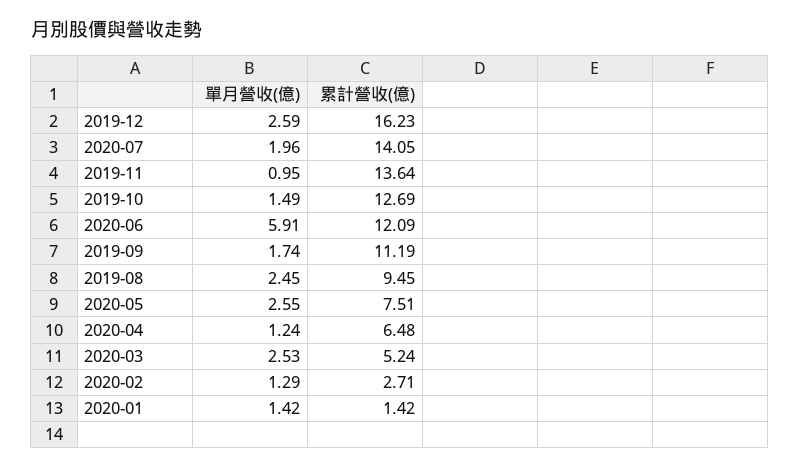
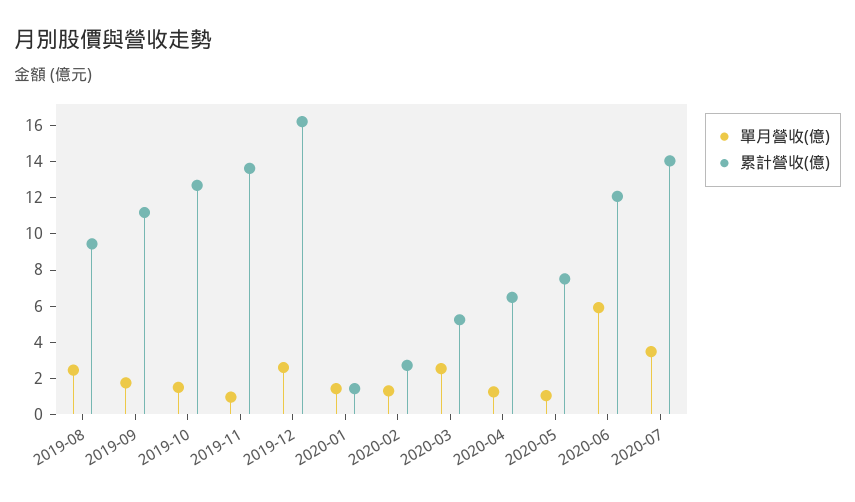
單月營收(億), 2020-07: 1.96 -> 3.5
單月營收(億), 2020-05: 2.55 -> 1

